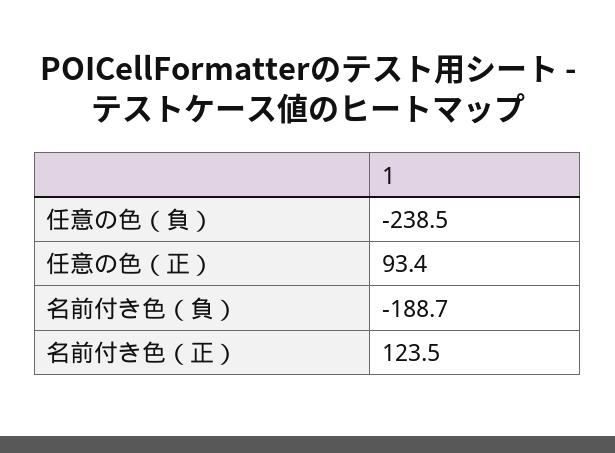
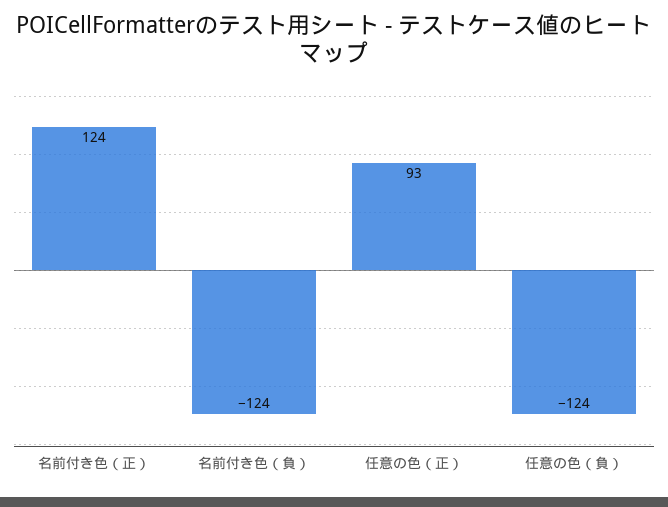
任意の色（負）: -238.5 -> -124
名前付き色（負）: -188.7 -> -124

